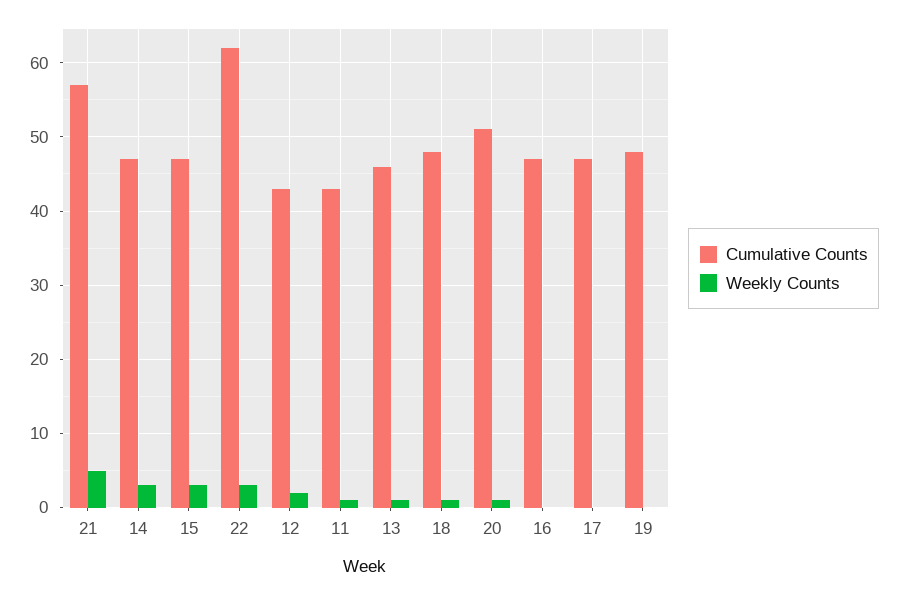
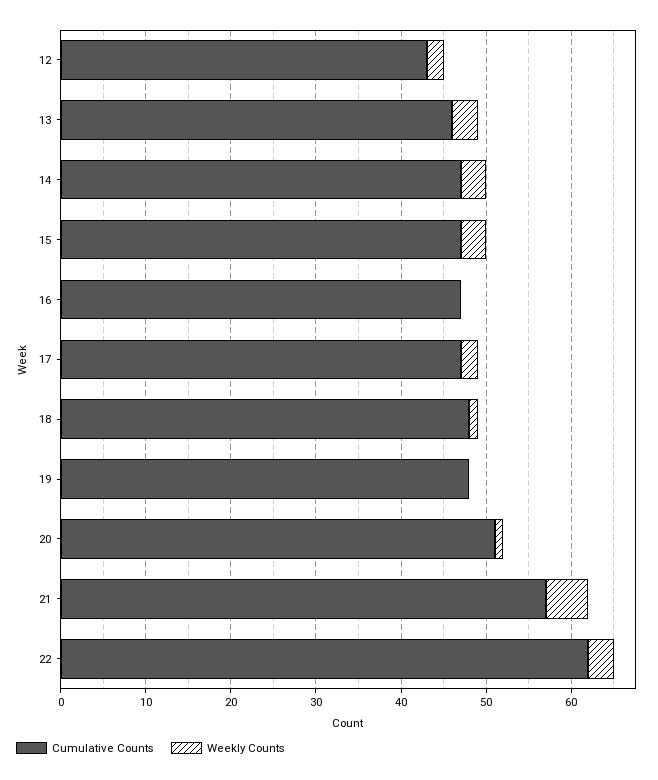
Cumulative Counts, 11: 43 -> none
Weekly Counts, 11: 1 -> none
Weekly Counts, 13: 1 -> 3
Weekly Counts, 17: 0 -> 2

